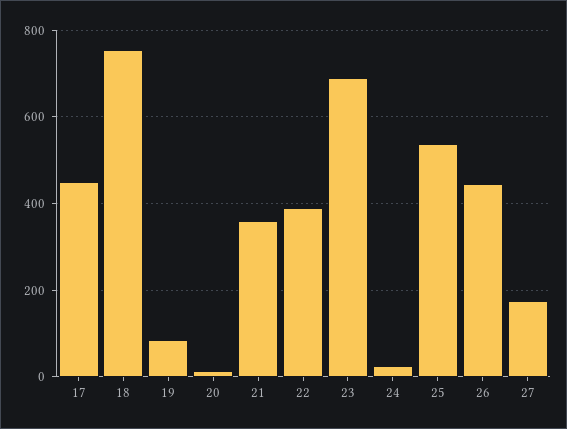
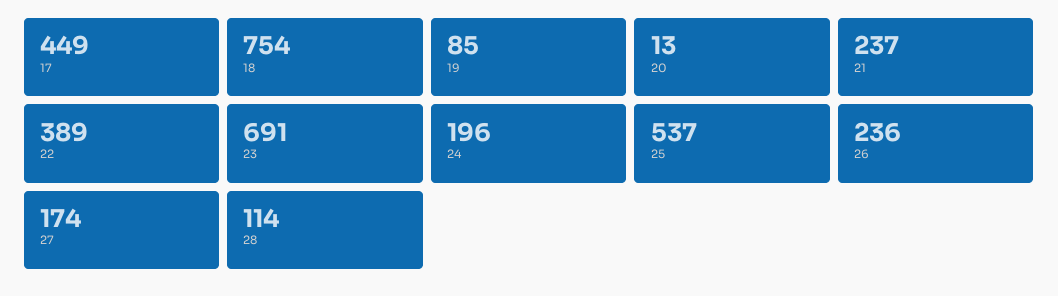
21: 360 -> 237
24: 20 -> 196
26: 440 -> 236
28: none -> 114

